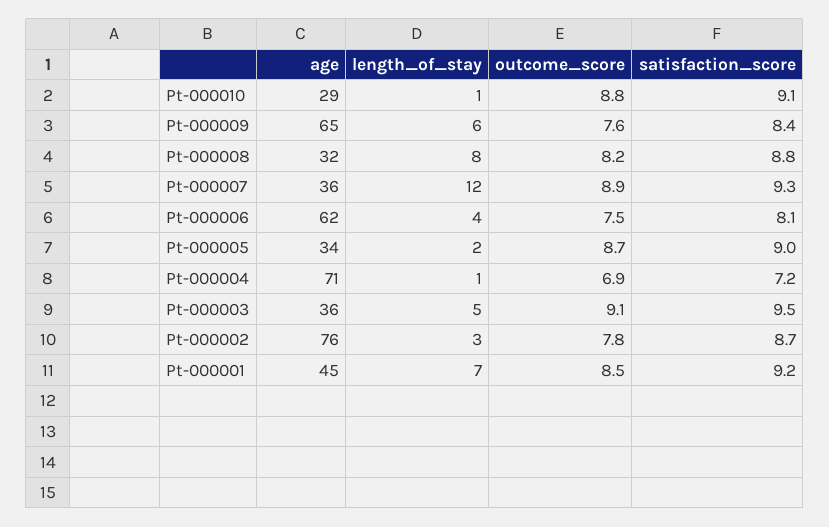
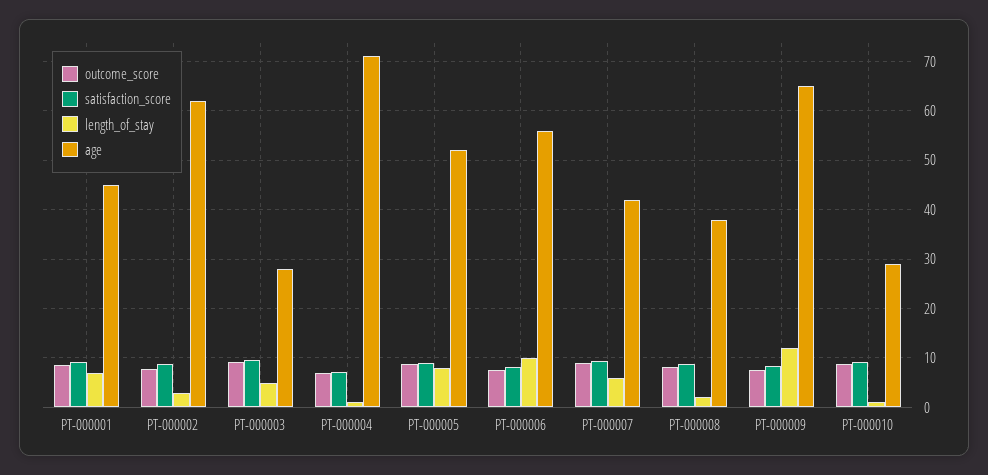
length_of_stay, Pt-000009: 6 -> 12
age, Pt-000008: 32 -> 38
length_of_stay, Pt-000008: 8 -> 2
age, Pt-000007: 36 -> 42
length_of_stay, Pt-000007: 12 -> 6
age, Pt-000006: 62 -> 56
length_of_stay, Pt-000006: 4 -> 10
age, Pt-000005: 34 -> 52
length_of_stay, Pt-000005: 2 -> 8
age, Pt-000003: 36 -> 28
age, Pt-000002: 76 -> 62

